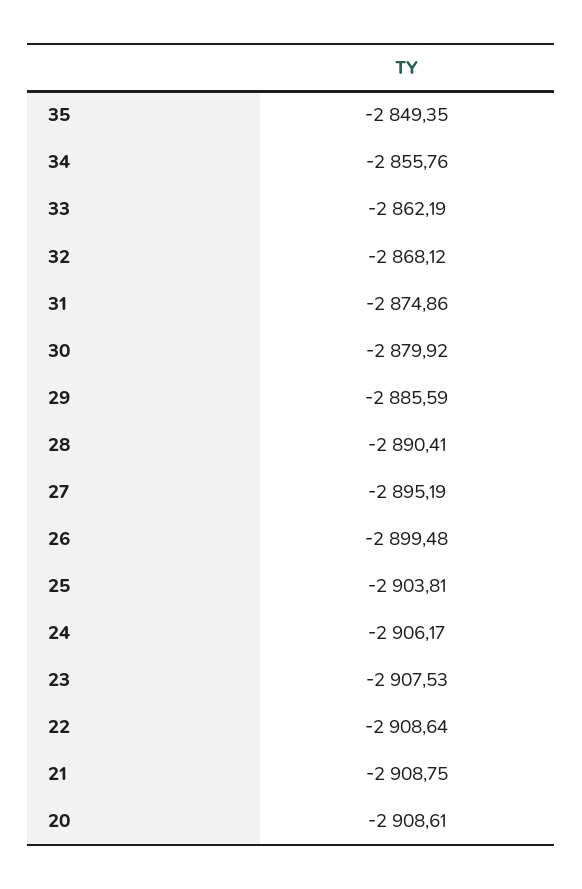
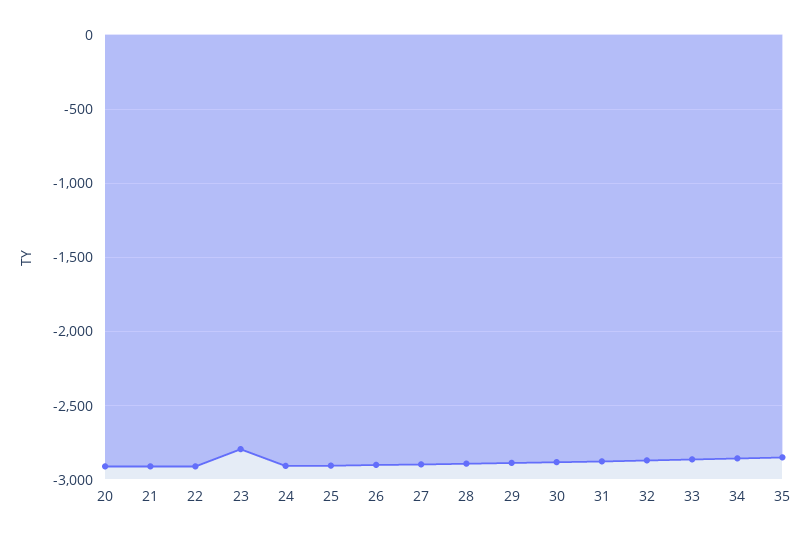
23: -2907.53 -> -2800

